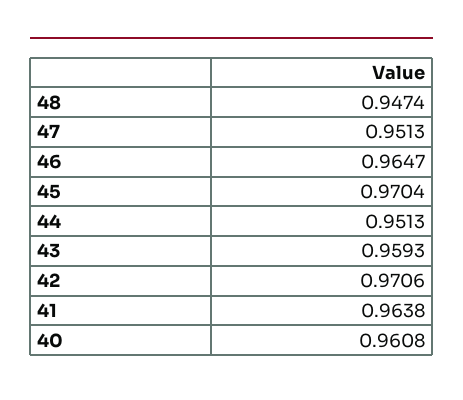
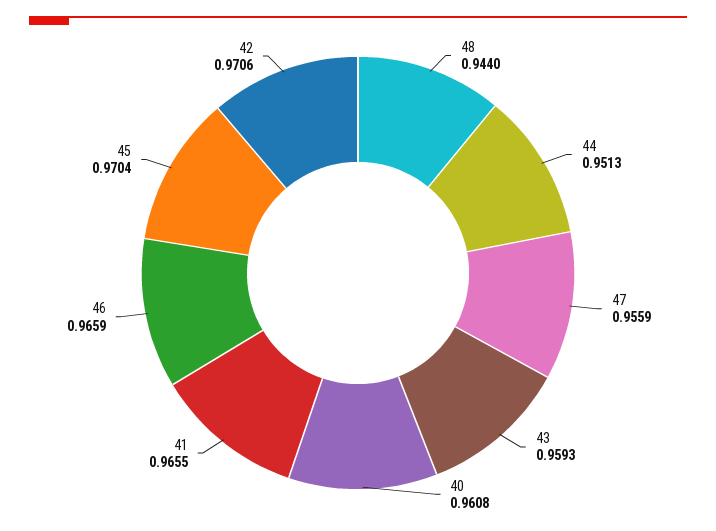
48: 0.9474 -> 0.944
47: 0.9513 -> 0.9559
46: 0.9647 -> 0.9659
41: 0.9638 -> 0.9655

